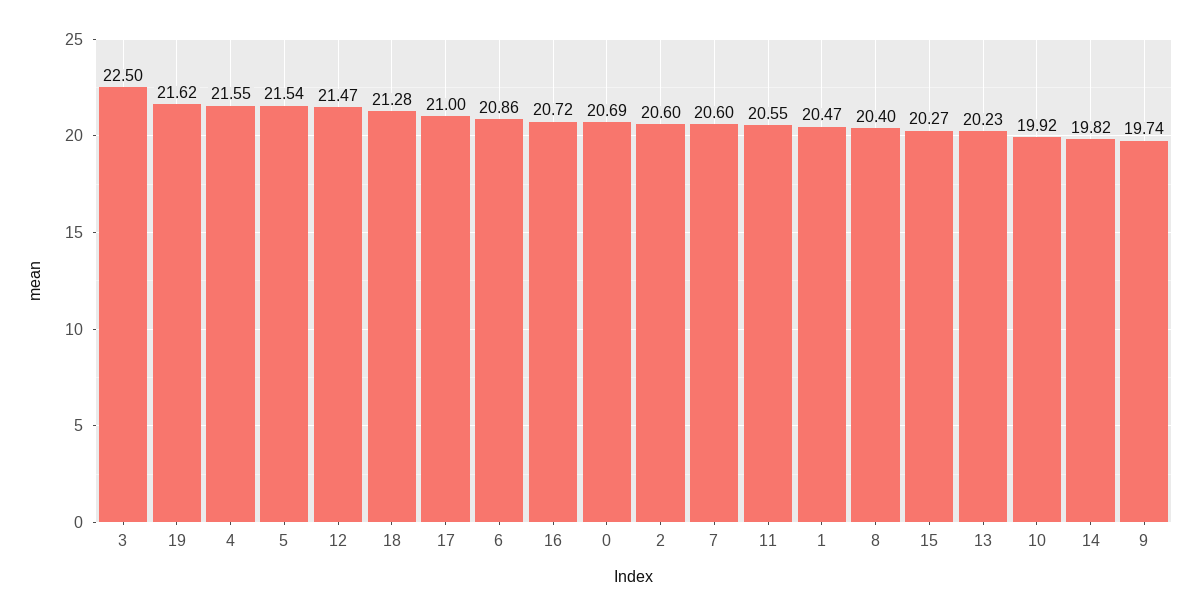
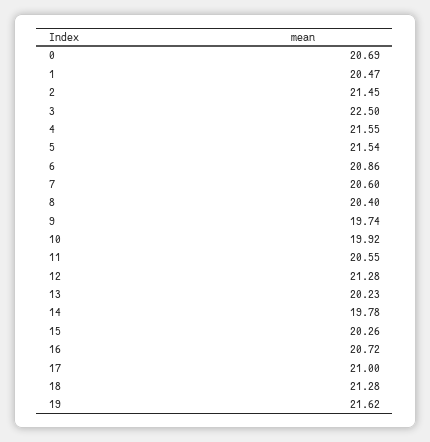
12: 21.47 -> 21.28
2: 20.6 -> 21.45
15: 20.27 -> 20.26
14: 19.82 -> 19.78

